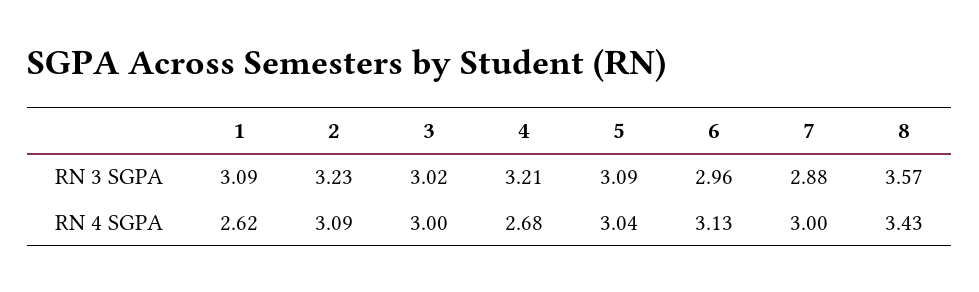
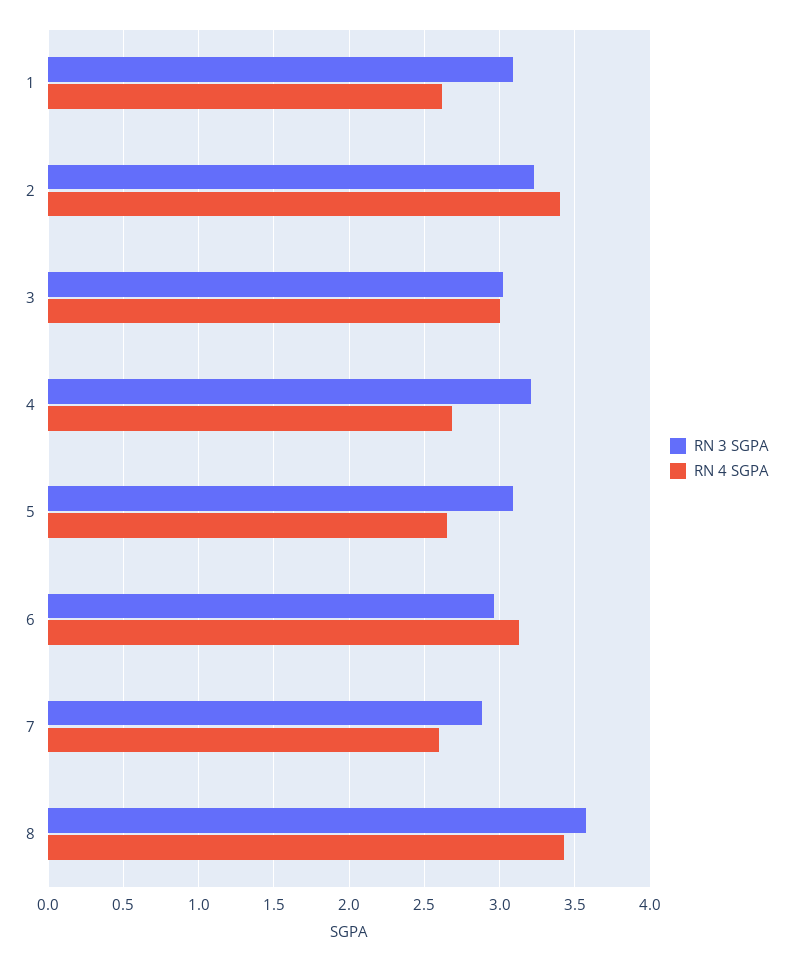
RN 4 SGPA, 2: 3.09 -> 3.4
RN 4 SGPA, 5: 3.04 -> 2.65
RN 4 SGPA, 7: 3 -> 2.6

